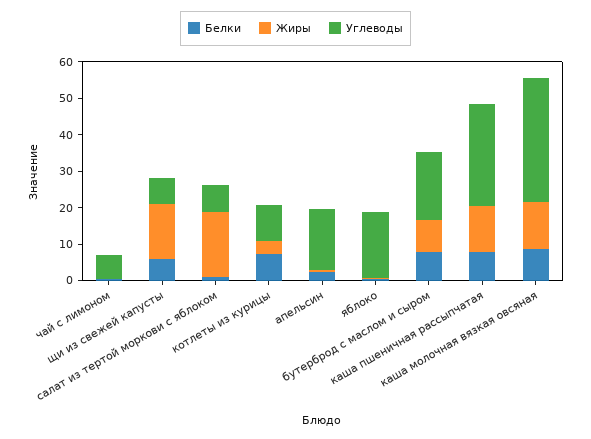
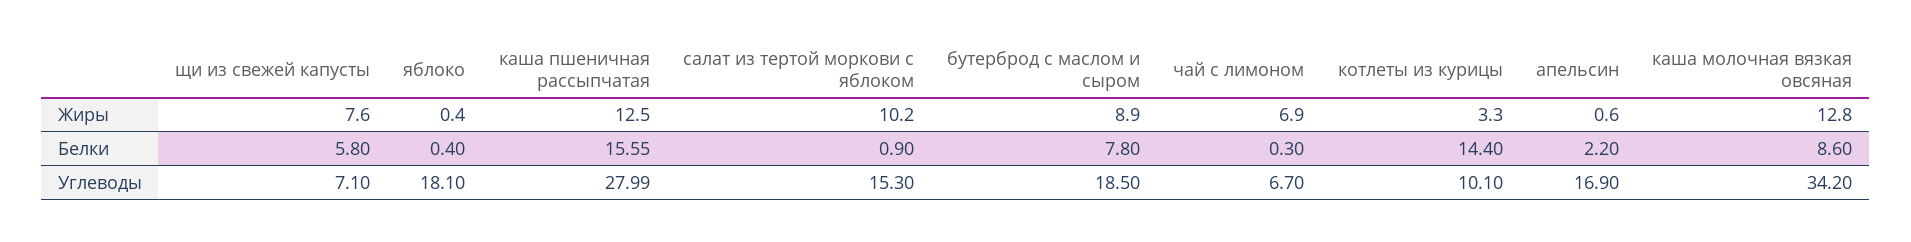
Жиры, чай с лимоном: 0 -> 6.9
Жиры, щи из свежей капусты: 15 -> 7.6
Жиры, салат из тертой моркови с яблоком: 17.5 -> 10.2
Углеводы, салат из тертой моркови с яблоком: 7.5 -> 15.3
Белки, котлеты из курицы: 7.5 -> 14.4
Белки, каша пшеничная рассыпчатая: 7.5 -> 15.55

